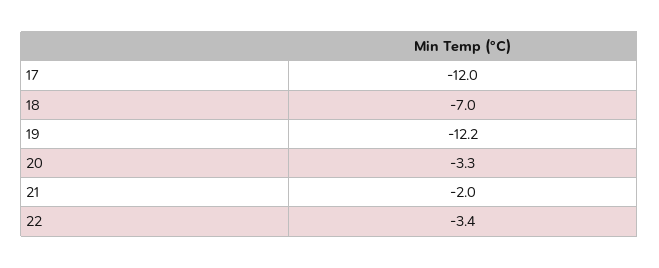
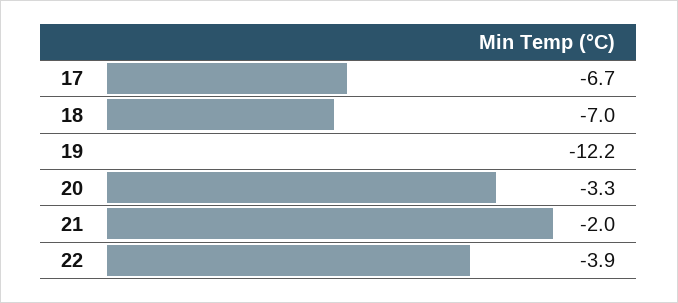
17: -12 -> -6.7
22: -3.4 -> -3.9

